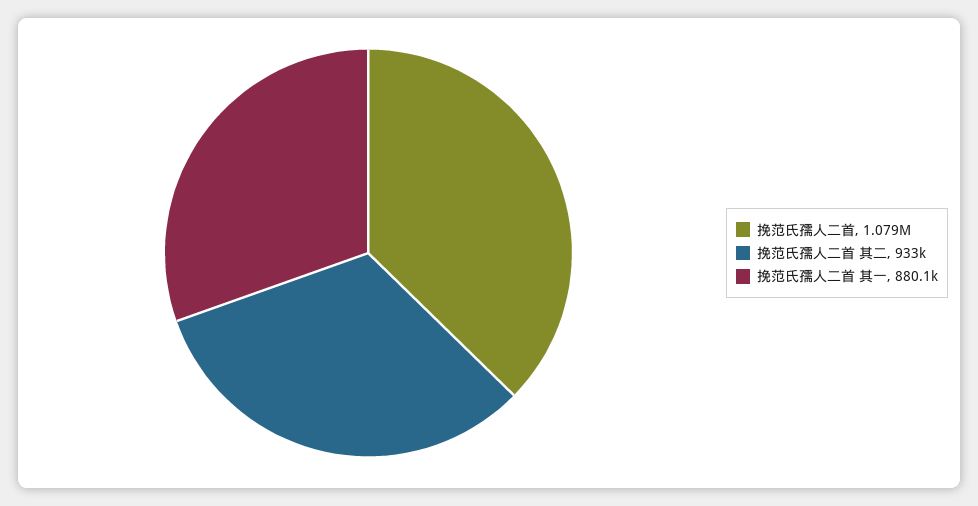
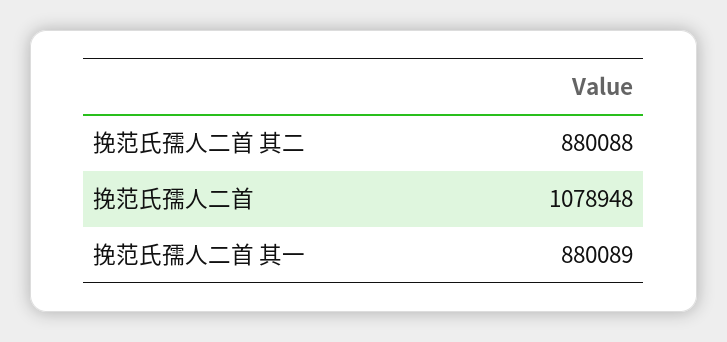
挽范氏孺人二首 其二: 933000 -> 880088

